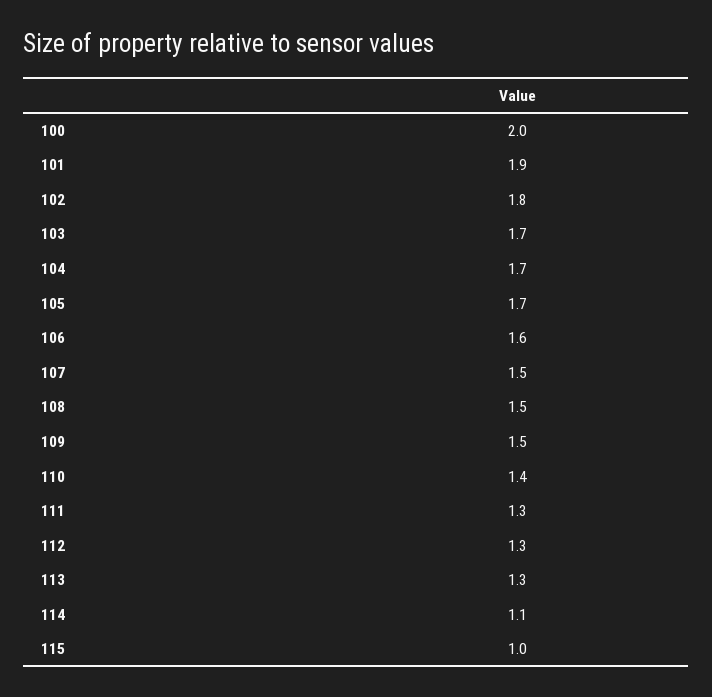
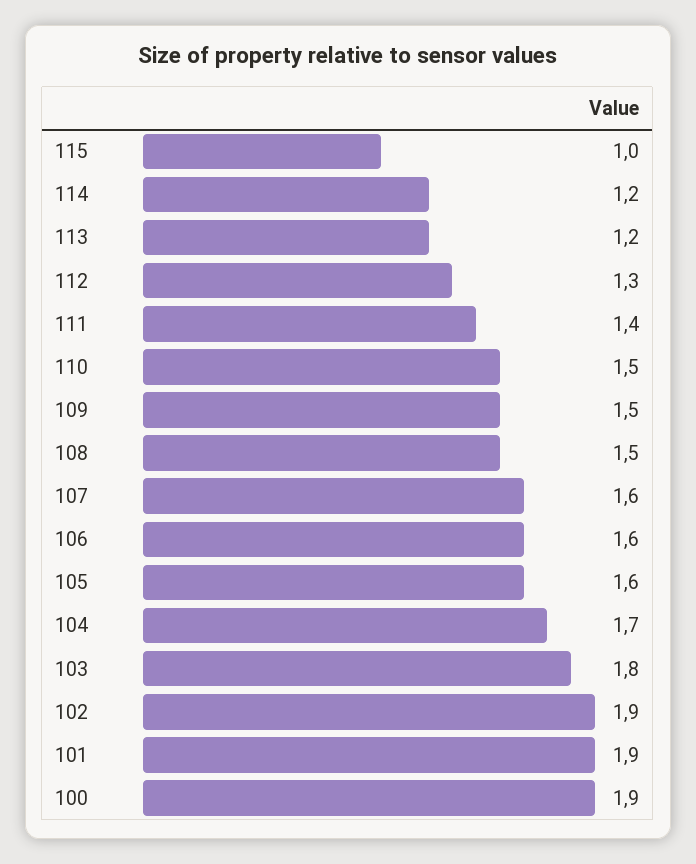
100: 2 -> 1.9
102: 1.8 -> 1.9
103: 1.7 -> 1.8
105: 1.7 -> 1.6
107: 1.5 -> 1.6
110: 1.4 -> 1.5
111: 1.3 -> 1.4
113: 1.3 -> 1.2
114: 1.1 -> 1.2

